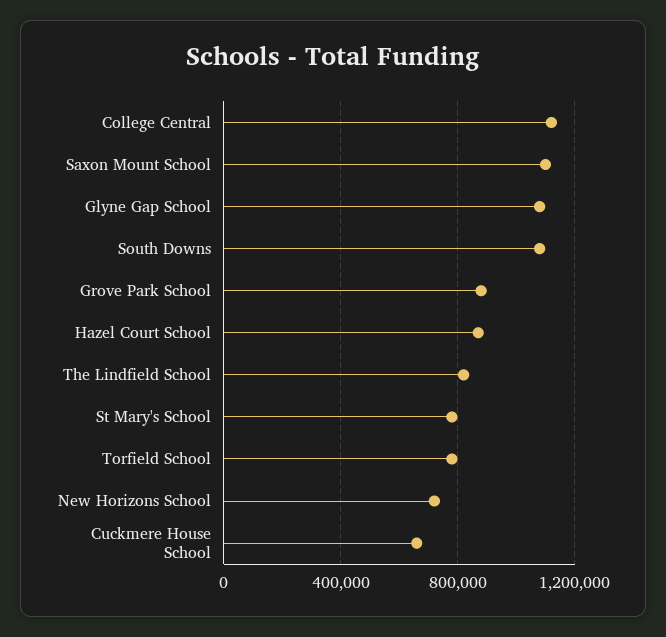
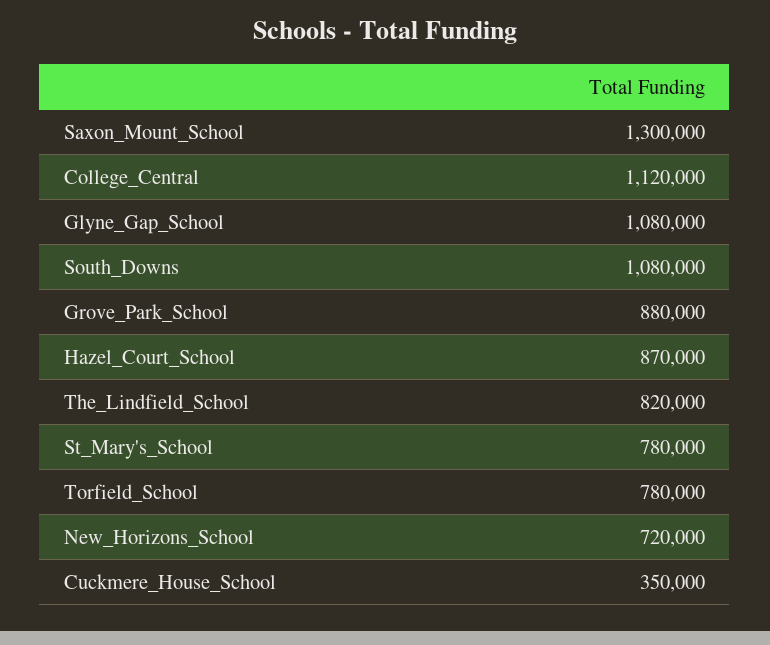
Saxon Mount School: 1100000 -> 1300000
Cuckmere House School: 650000 -> 350000

